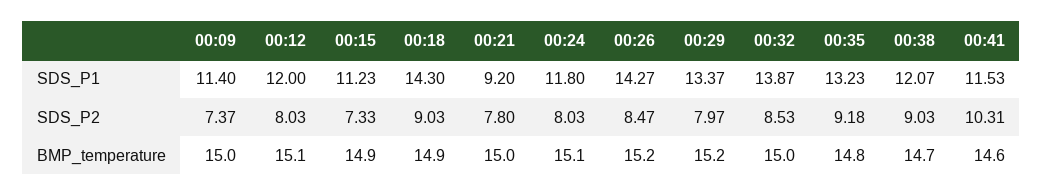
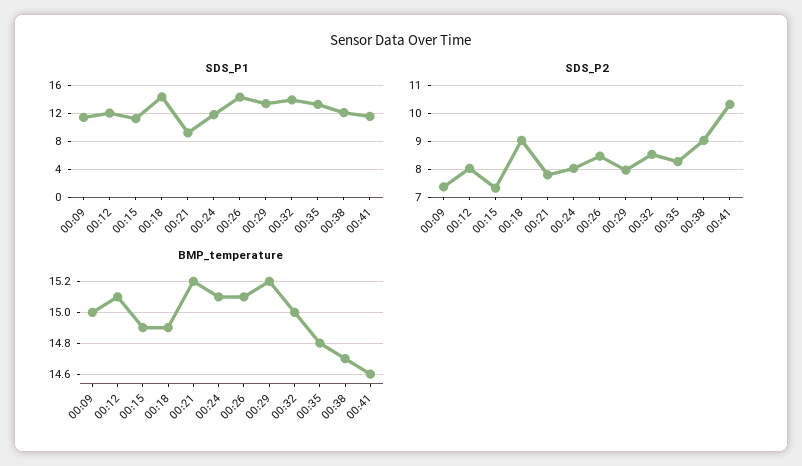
SDS_P2, 00:35: 9.18 -> 8.25
BMP_temperature, 00:21: 15 -> 15.2
BMP_temperature, 00:26: 15.2 -> 15.1

